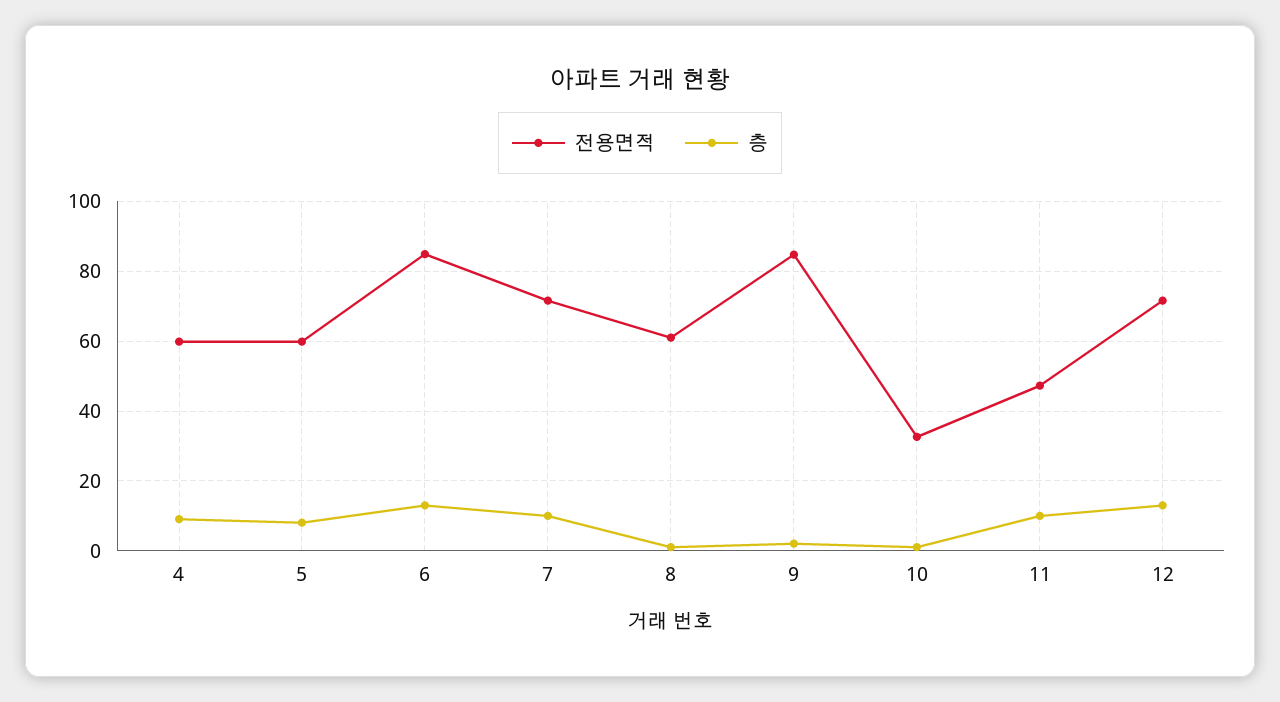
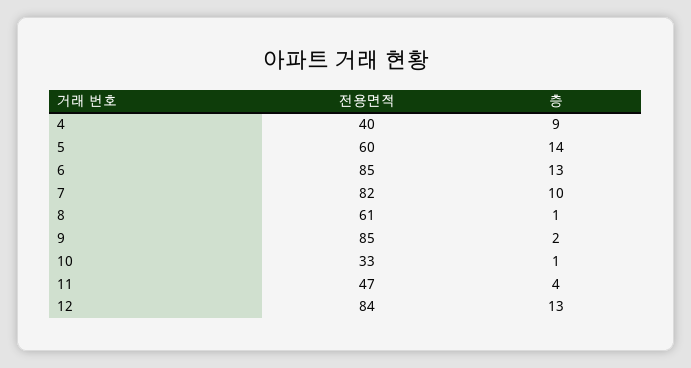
전용면적, 4: 60 -> 40
층, 5: 8 -> 14
전용면적, 7: 72 -> 82
층, 11: 10 -> 4
전용면적, 12: 72 -> 84

